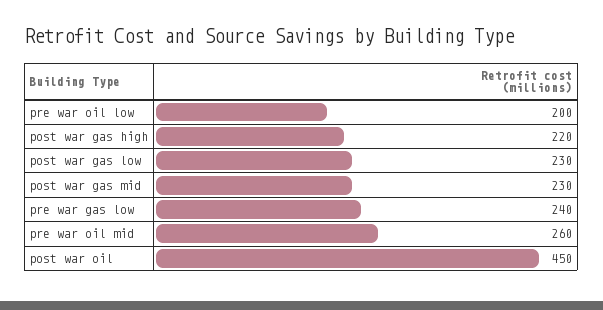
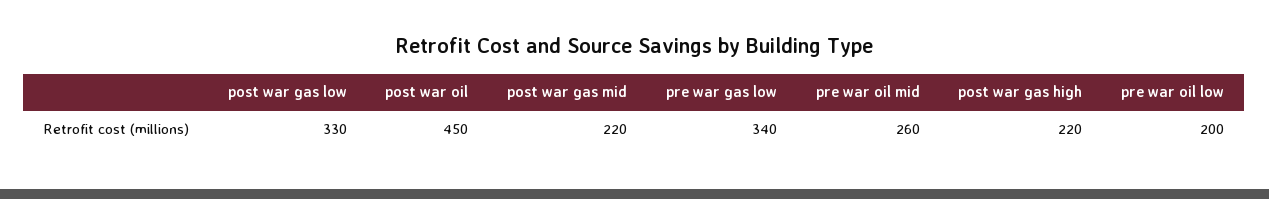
post war gas low: 230 -> 330
post war gas mid: 230 -> 220
pre war gas low: 240 -> 340

